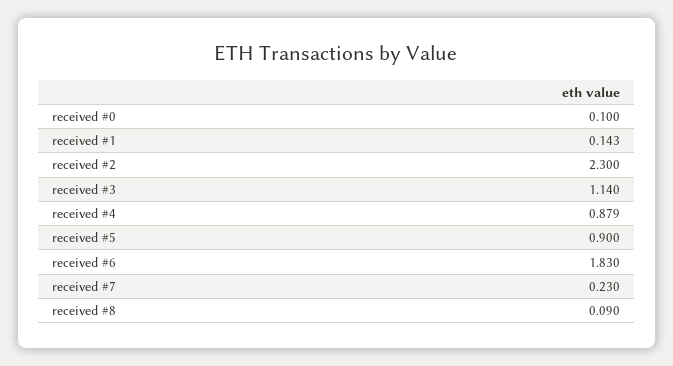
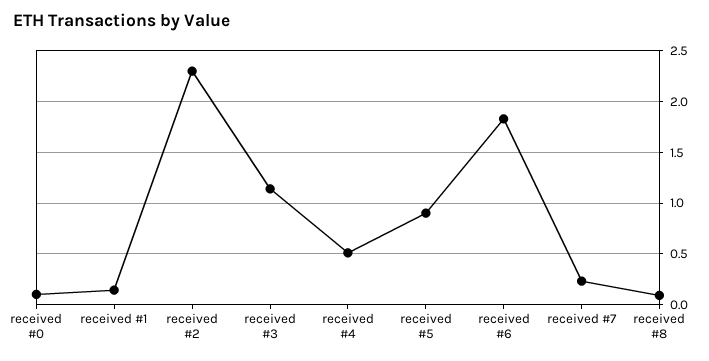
received #4: 0.879 -> 0.5

